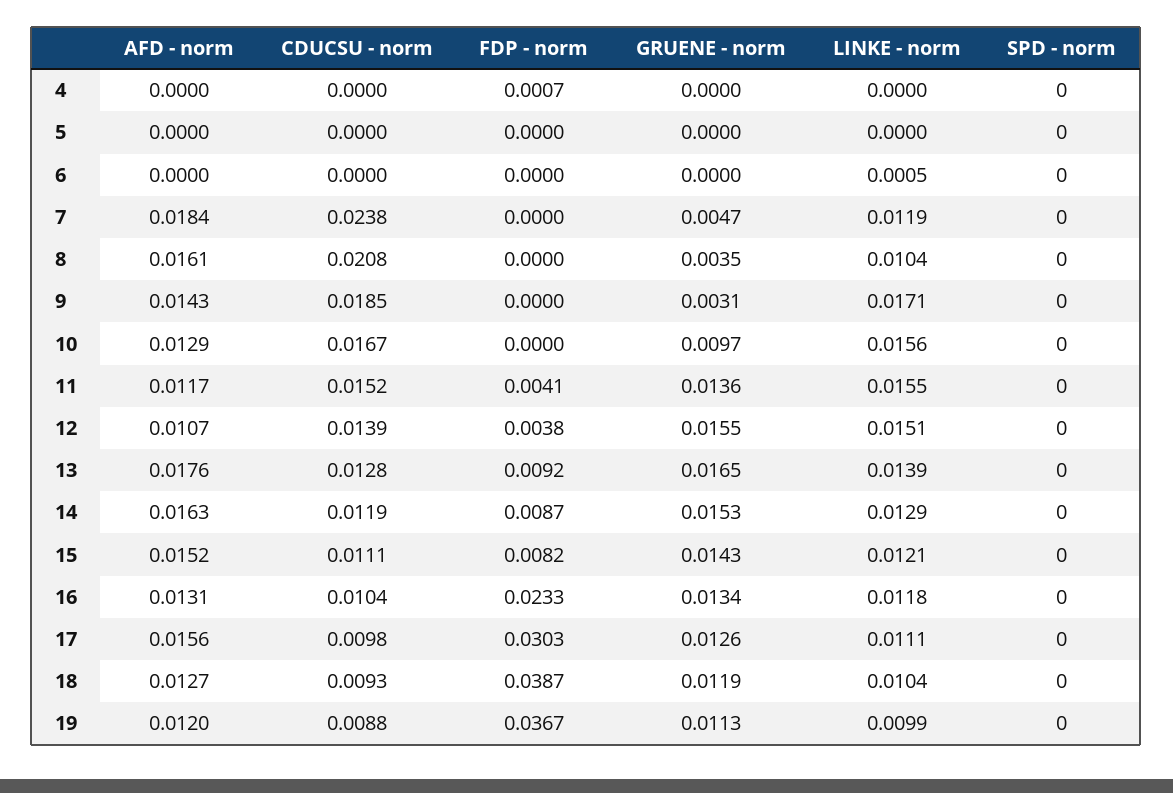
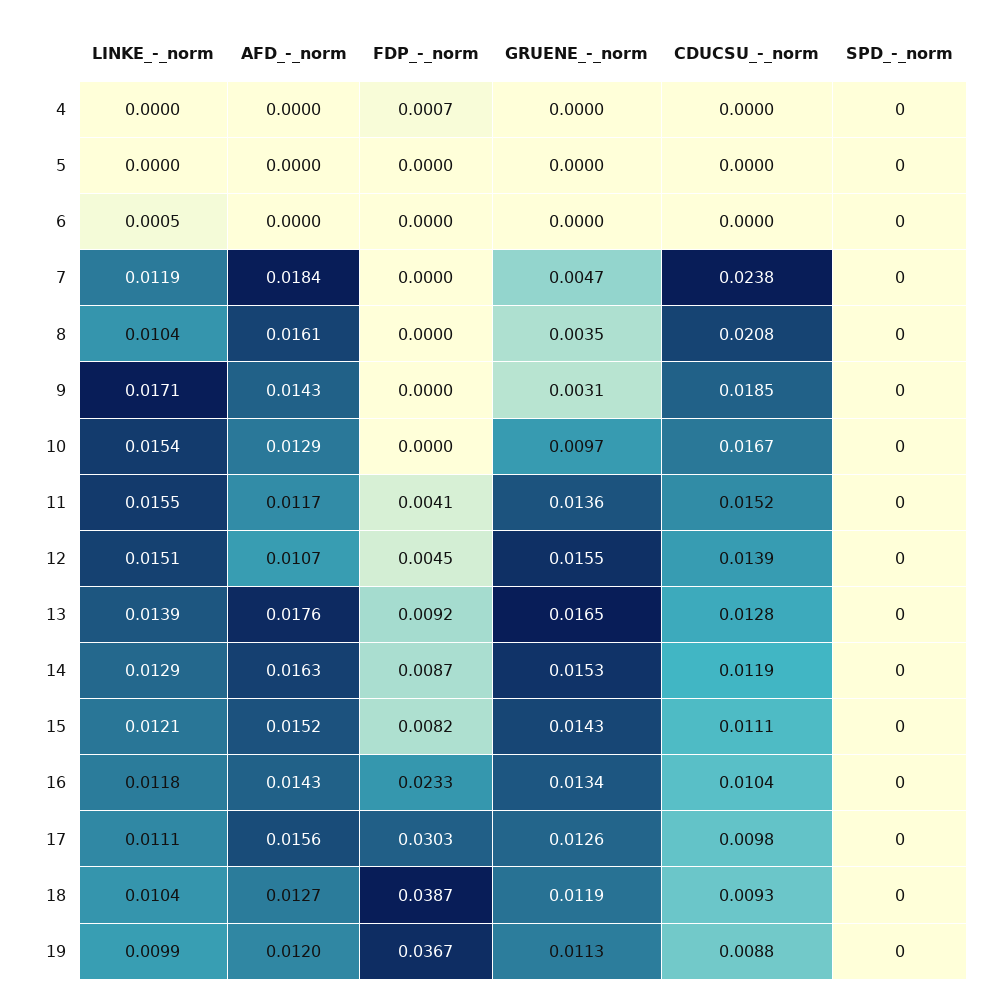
LINKE - norm, 10: 0.0156 -> 0.0154
FDP - norm, 12: 0.0038 -> 0.0045
AFD - norm, 16: 0.0131 -> 0.0143

